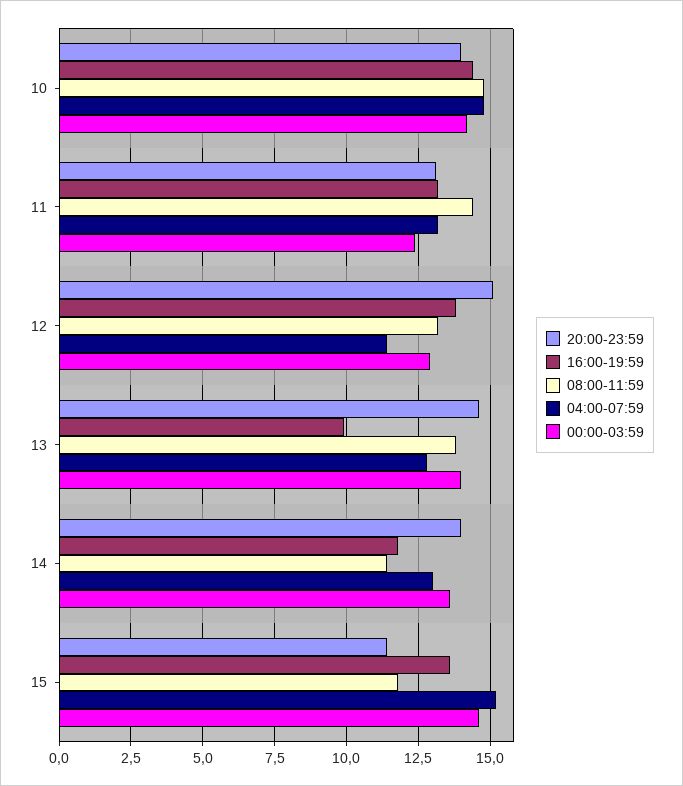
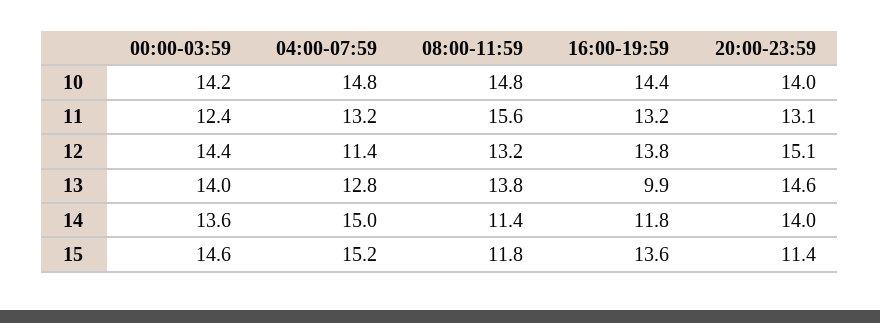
08:00-11:59, 11: 14.5 -> 15.6
00:00-03:59, 12: 13 -> 14.4
04:00-07:59, 14: 13 -> 15

